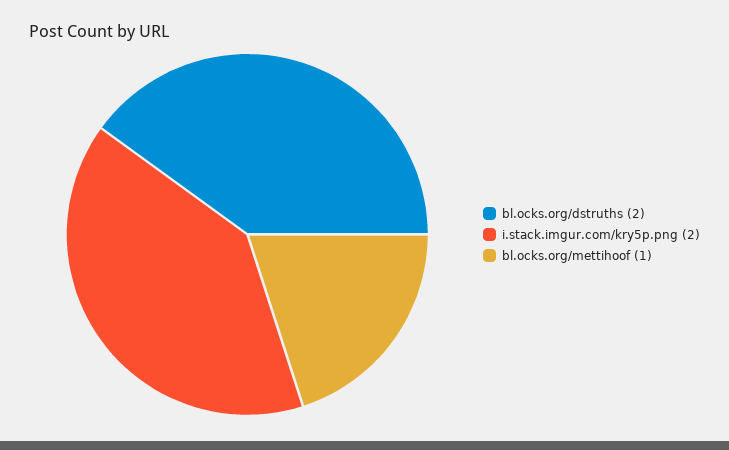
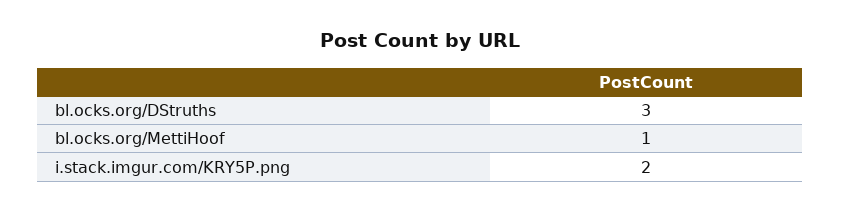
bl.ocks.org/dstruths: 2 -> 3

